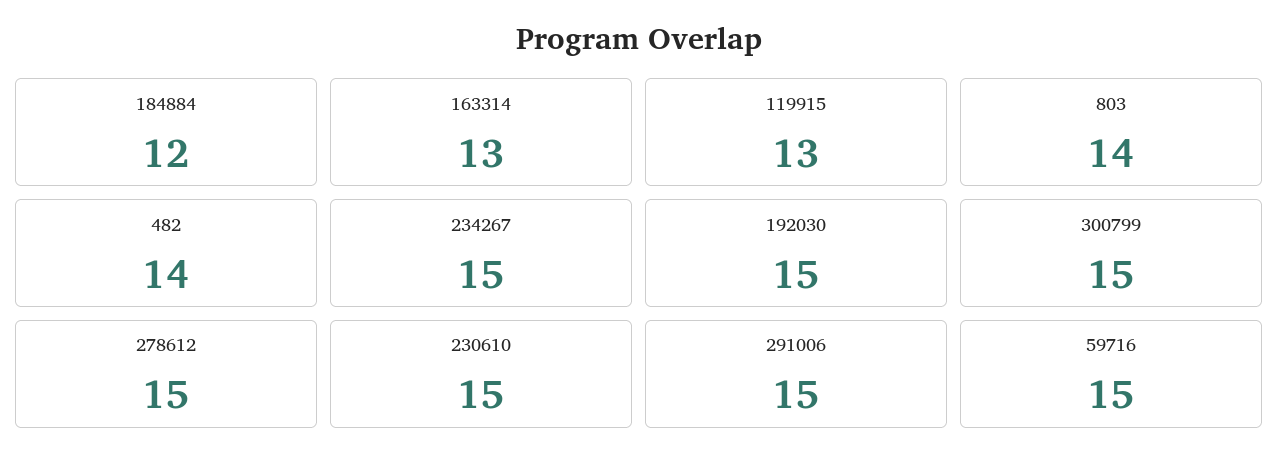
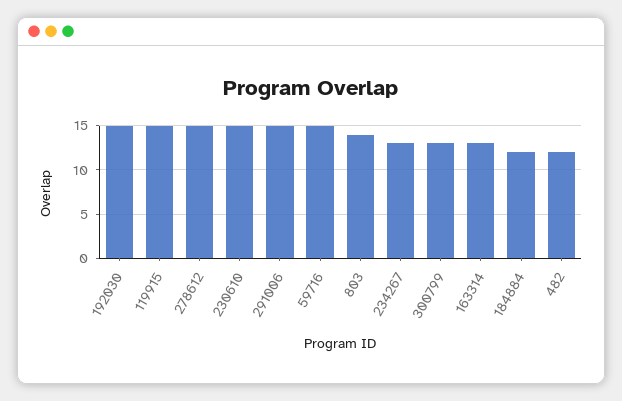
119915: 13 -> 15
482: 14 -> 12
234267: 15 -> 13
300799: 15 -> 13

